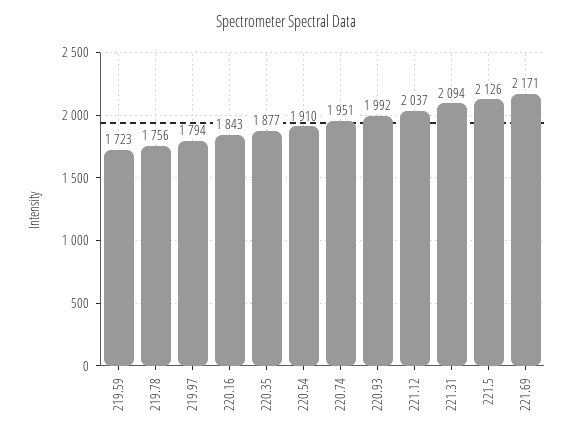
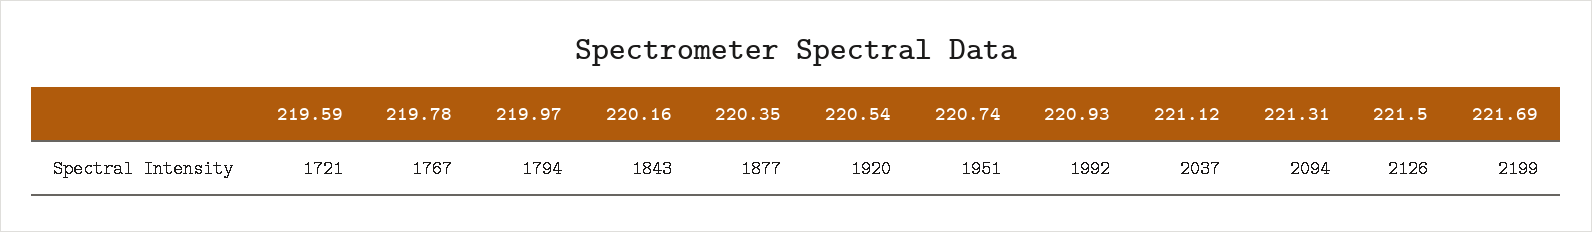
219.59: 1723 -> 1721
219.78: 1756 -> 1767
220.54: 1910 -> 1920
221.69: 2171 -> 2199

